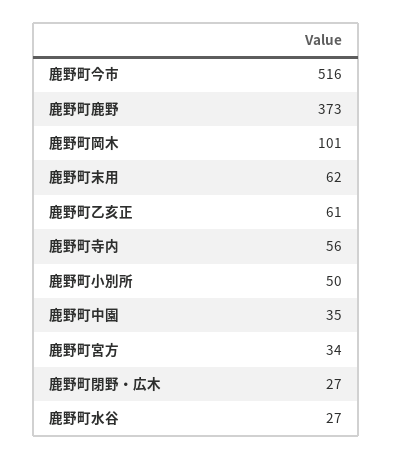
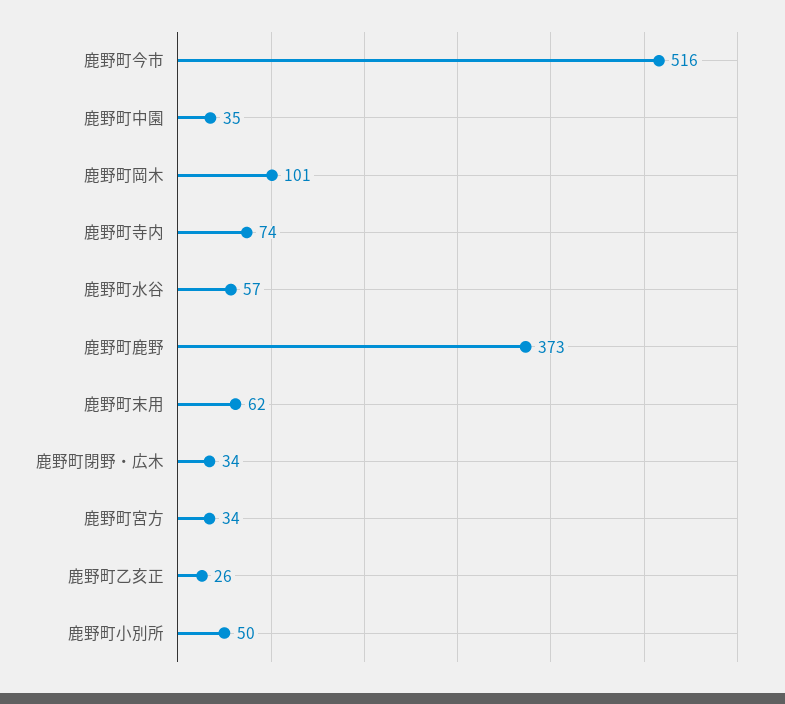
鹿野町乙亥正: 61 -> 26
鹿野町寺内: 56 -> 74
鹿野町閉野・広木: 27 -> 34
鹿野町水谷: 27 -> 57

